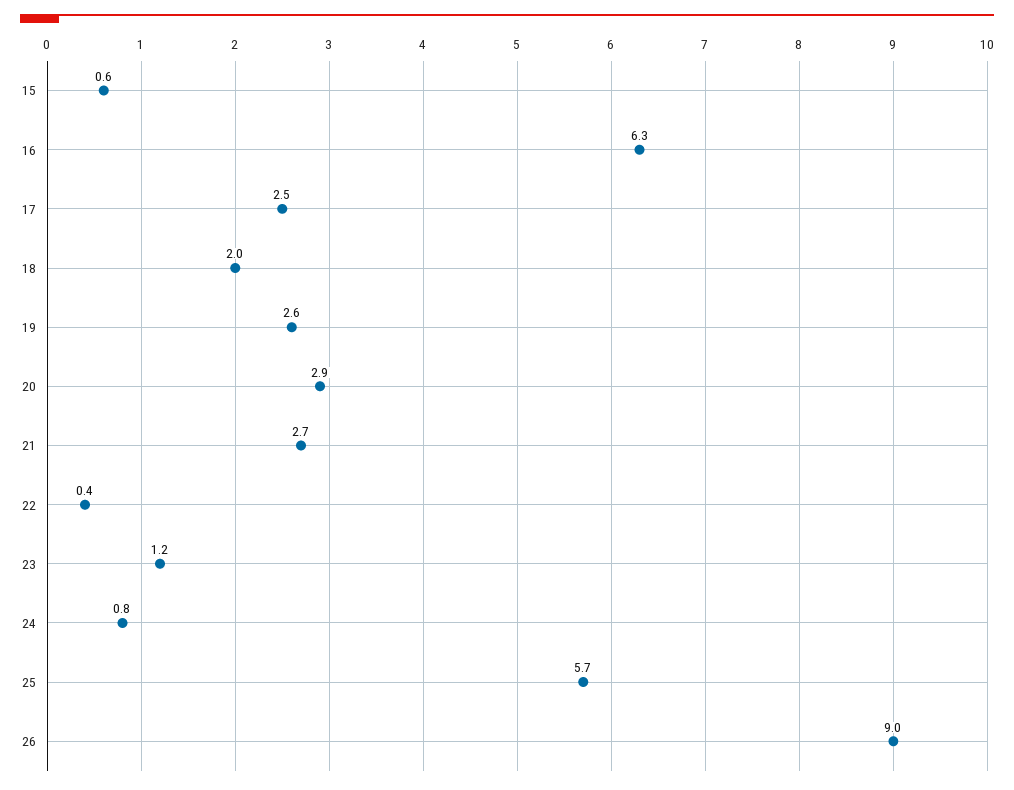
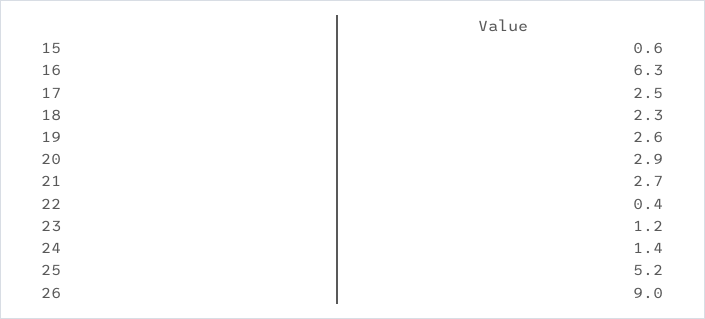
18: 2 -> 2.3
24: 0.8 -> 1.4
25: 5.7 -> 5.2

